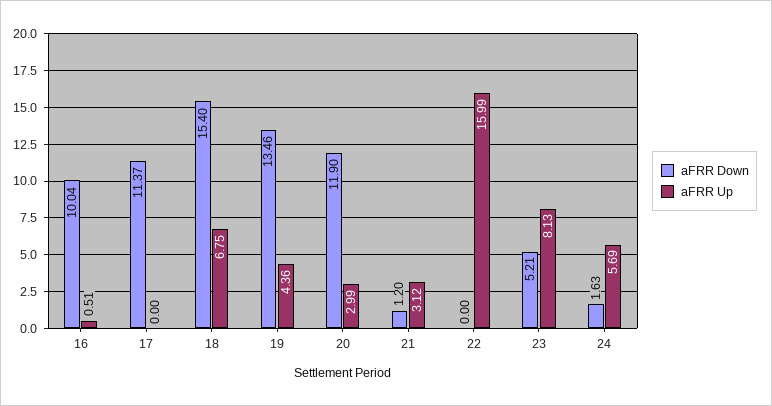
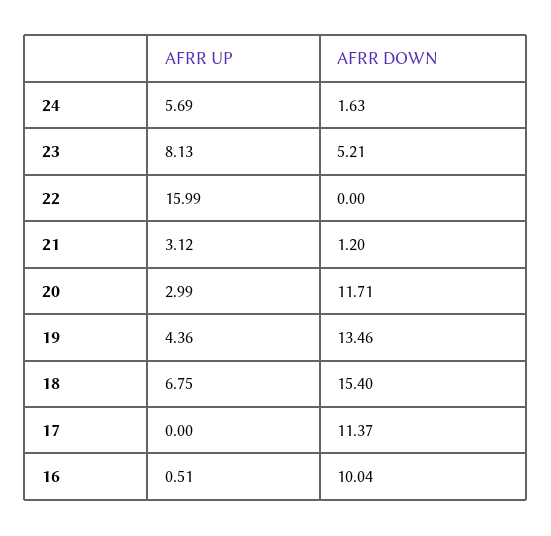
aFRR Down, 20: 11.9 -> 11.71

